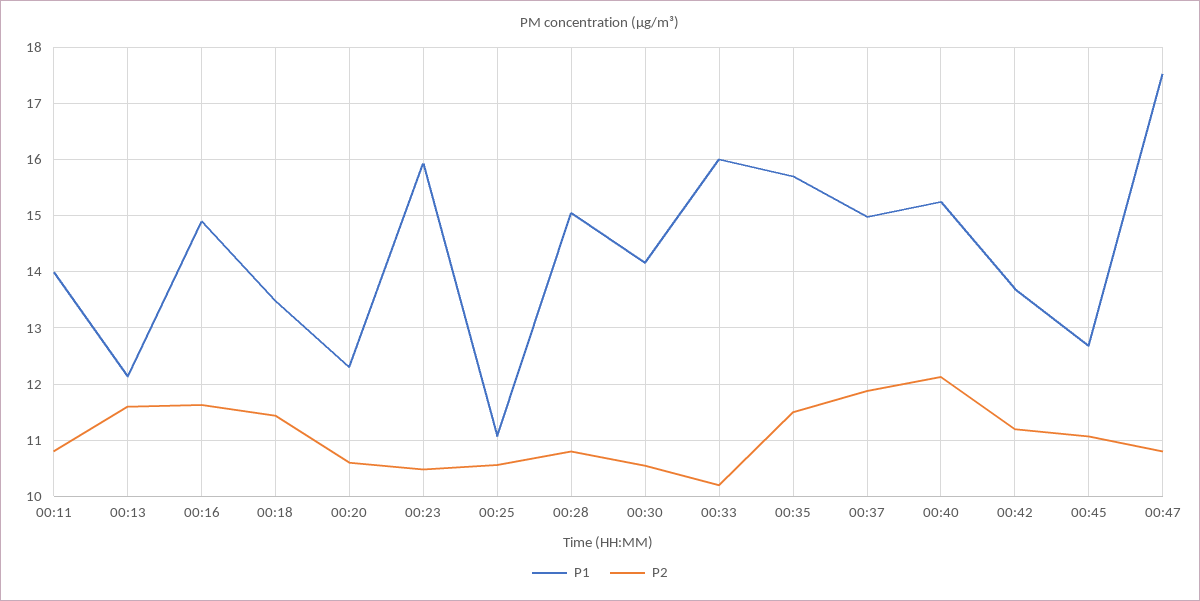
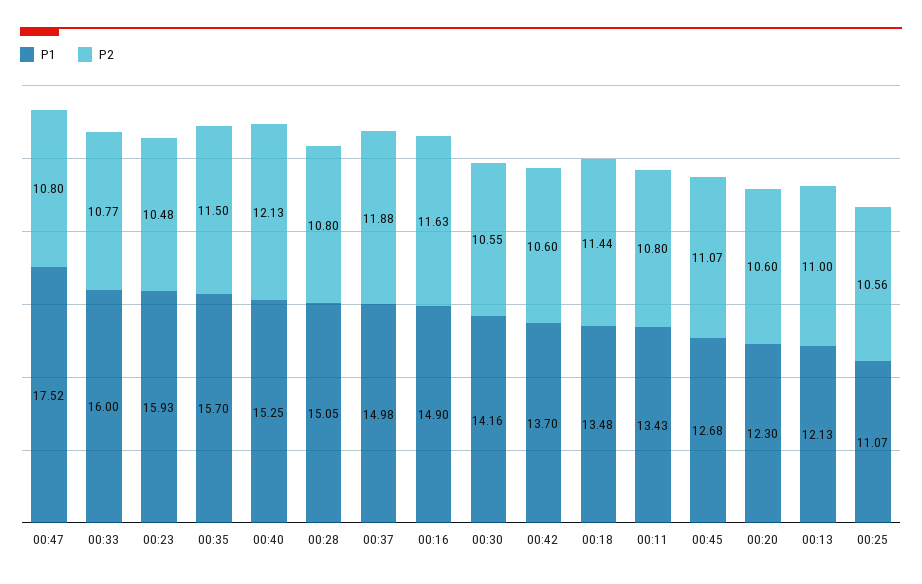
P1, 00:11: 14 -> 13.43
P2, 00:13: 11.6 -> 11
P2, 00:33: 10.2 -> 10.77
P2, 00:42: 11.2 -> 10.6

